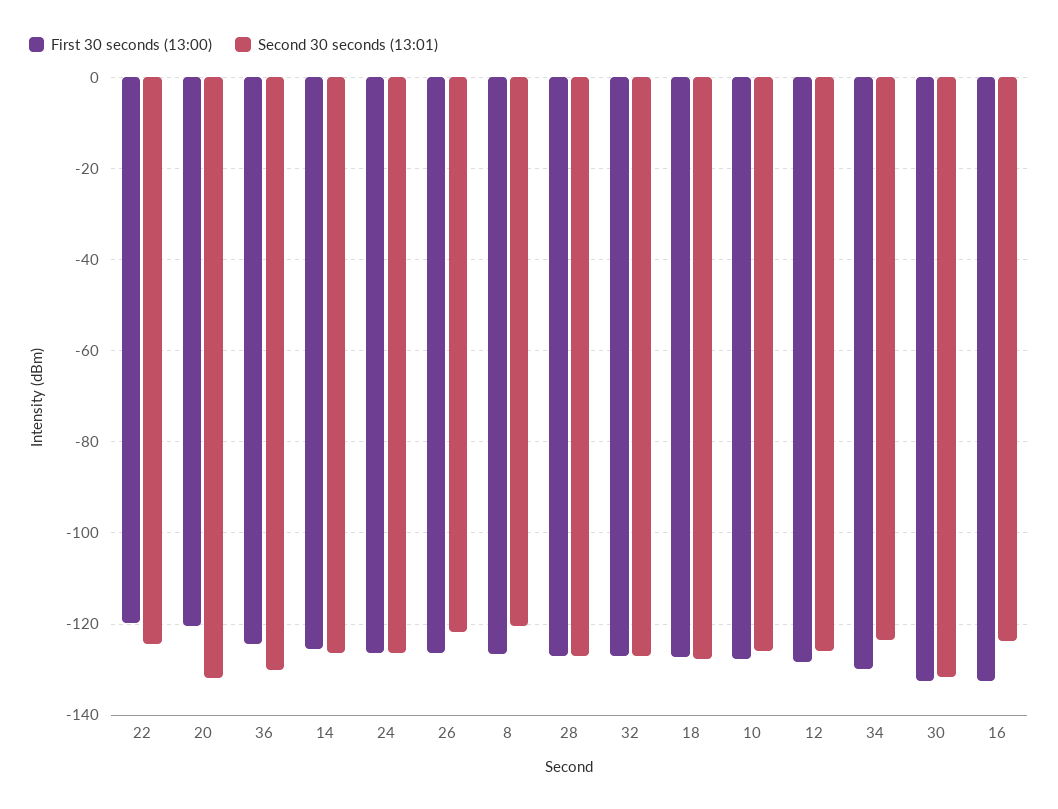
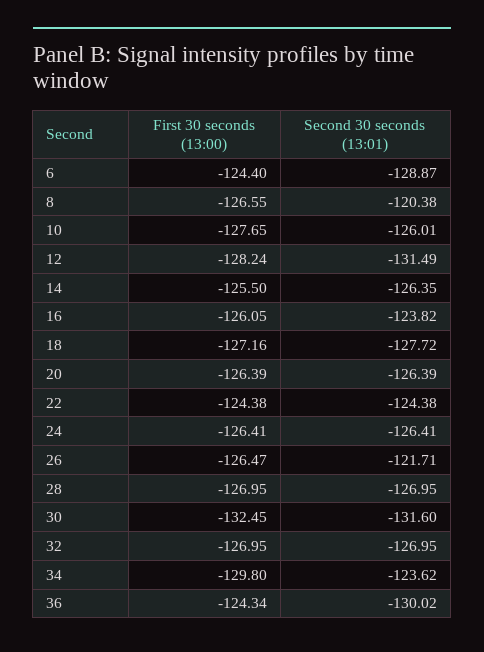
First 30 seconds (13:00), 22: -120 -> -124.38
First 30 seconds (13:00), 20: -120 -> -126.39
Second 30 seconds (13:01), 20: -132 -> -126.39
Second 30 seconds (13:01), 12: -126 -> -131.49
First 30 seconds (13:00), 16: -132 -> -126.05
First 30 seconds (13:00), 6: none -> -124.4
Second 30 seconds (13:01), 6: none -> -128.87

